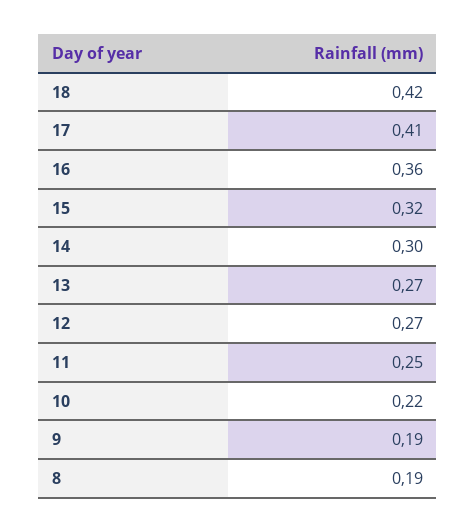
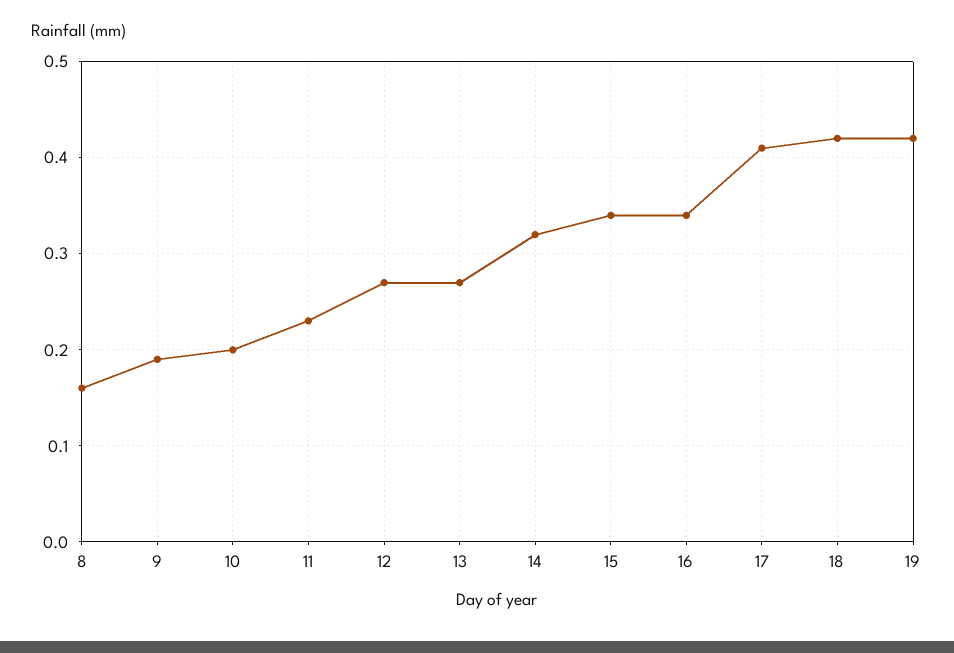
16: 0.36 -> 0.34
15: 0.32 -> 0.34
14: 0.3 -> 0.32
11: 0.25 -> 0.23
10: 0.22 -> 0.2
8: 0.19 -> 0.16
19: none -> 0.42

